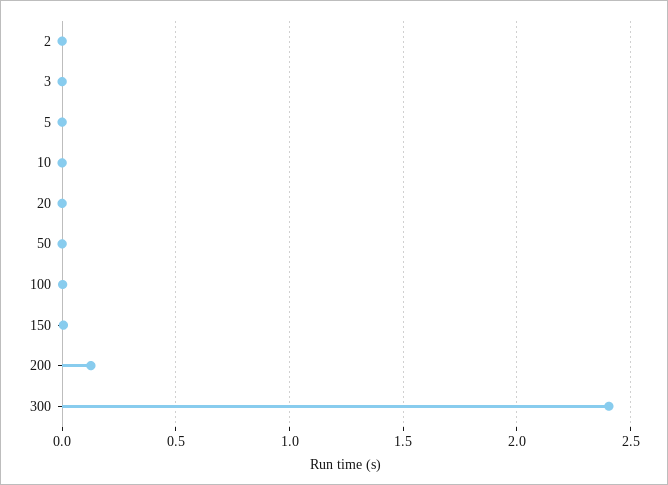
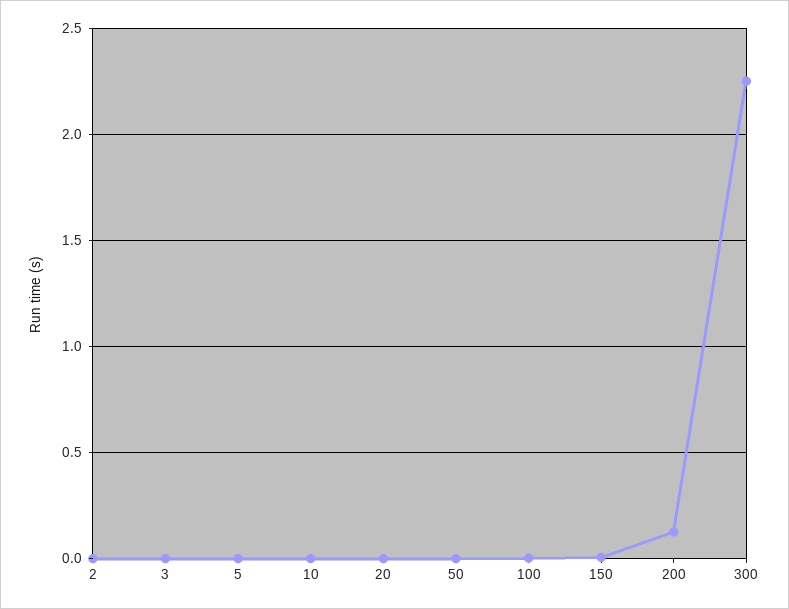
300: 2.4 -> 2.25

